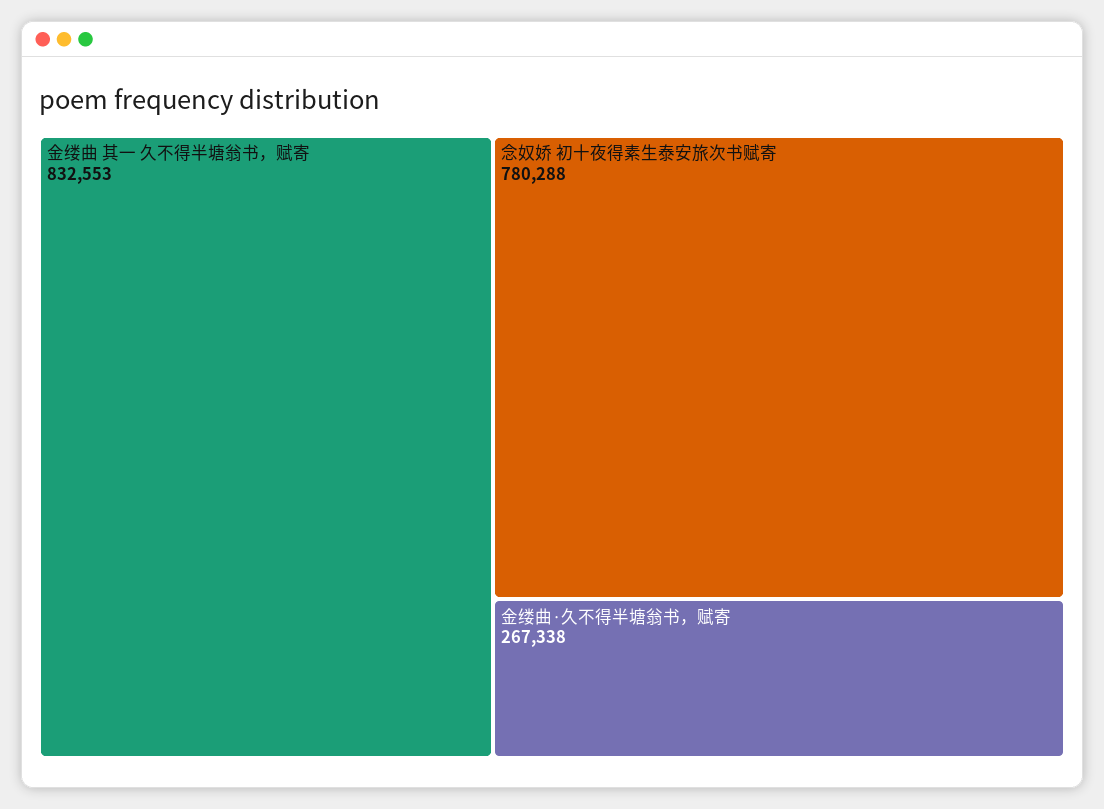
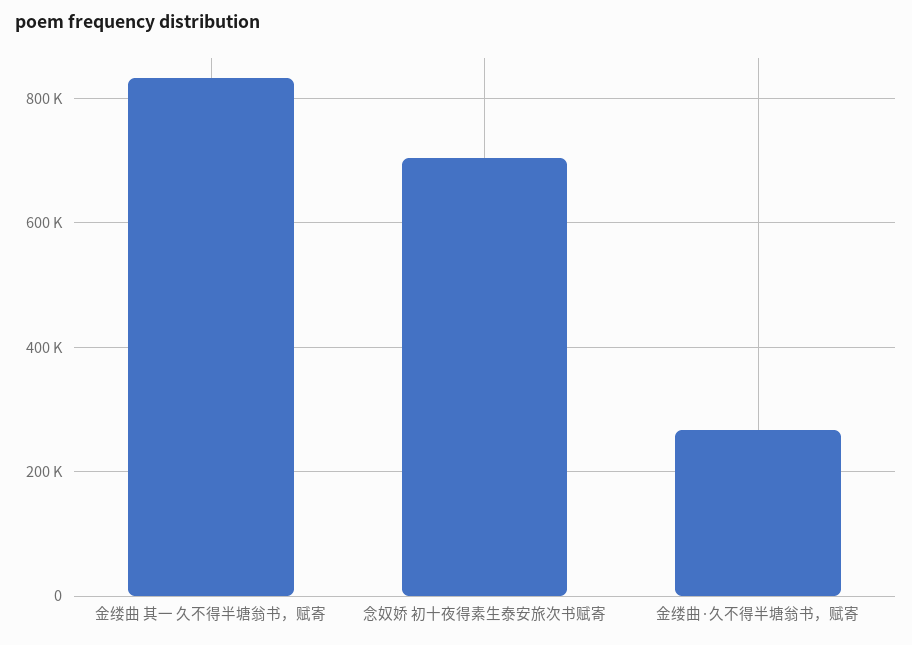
念奴娇 初十夜得素生泰安旅次书赋寄: 780288 -> 700000

